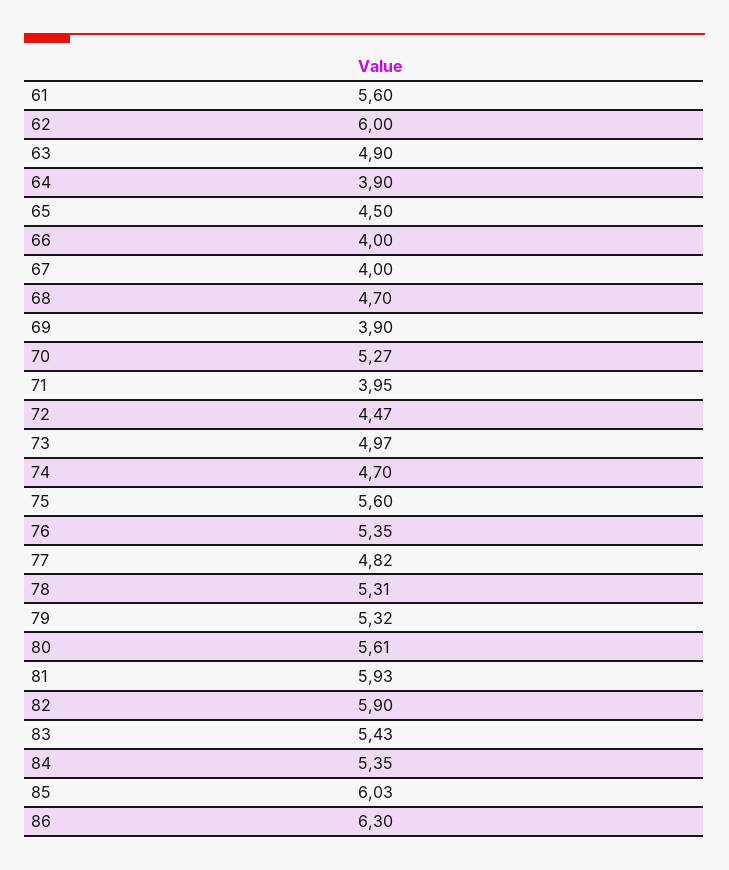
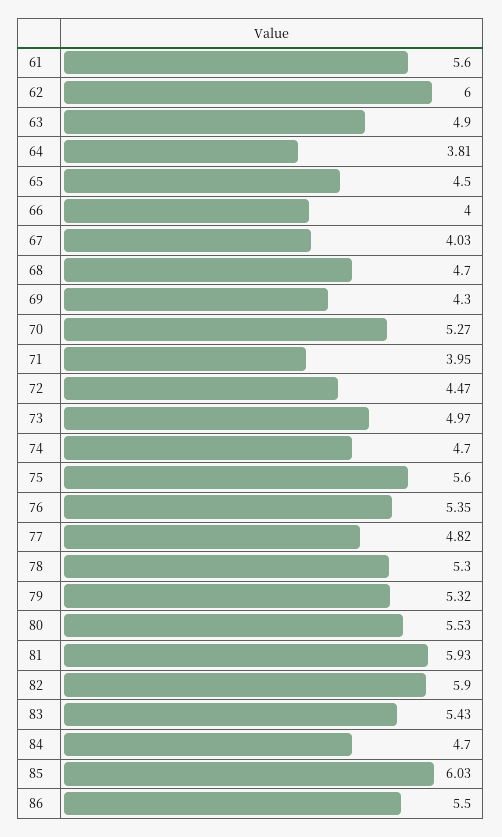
64: 3.9 -> 3.81
67: 4 -> 4.03
69: 3.9 -> 4.3
78: 5.31 -> 5.3
80: 5.61 -> 5.53
84: 5.35 -> 4.7
86: 6.3 -> 5.5

